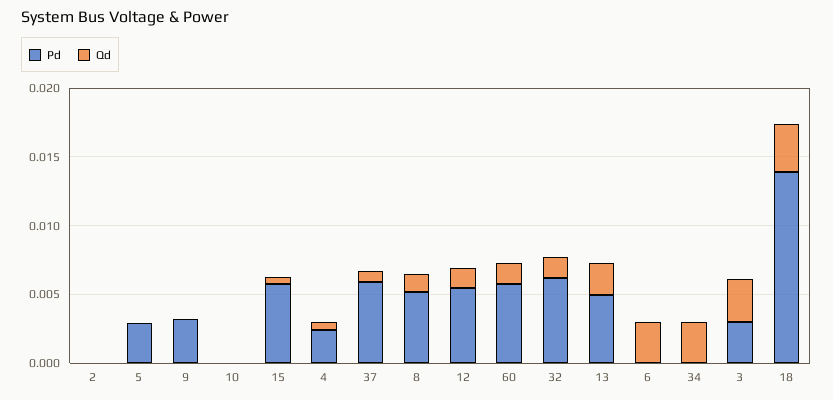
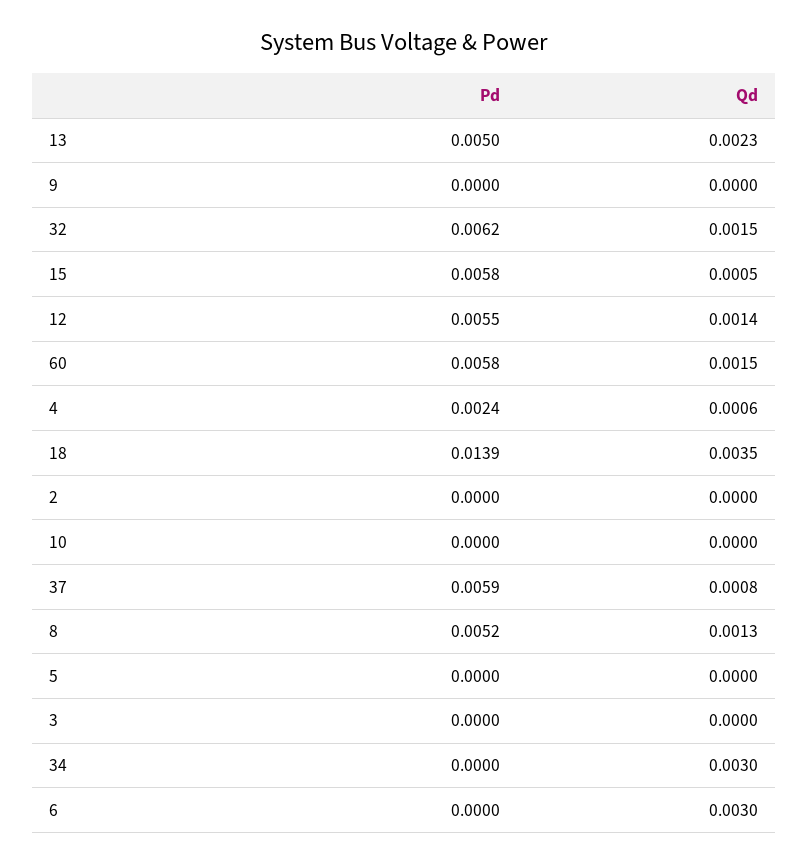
Pd, 5: 0.003 -> 0
Pd, 9: 0.003 -> 0
Pd, 3: 0.003 -> 0
Qd, 3: 0.003 -> 0

